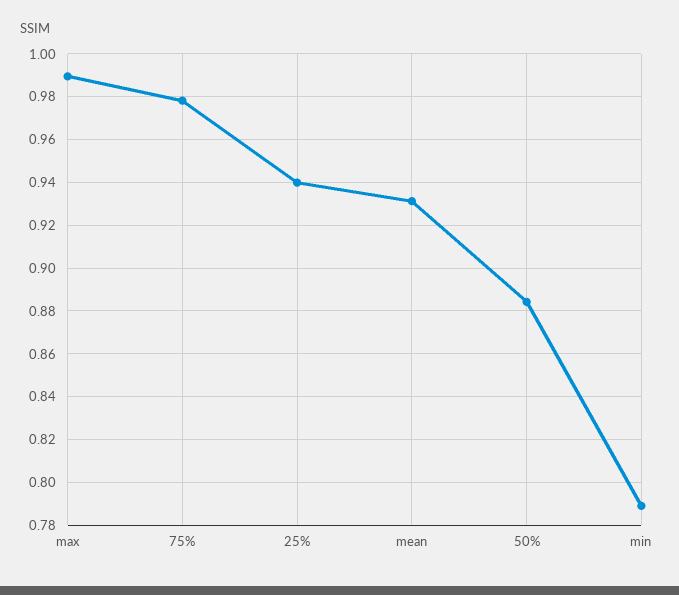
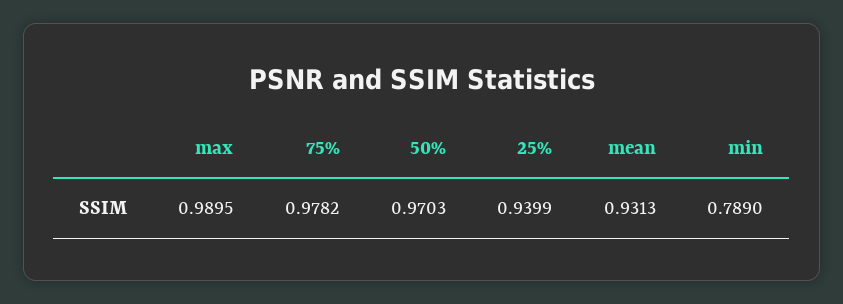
50%: 0.885 -> 0.9703

